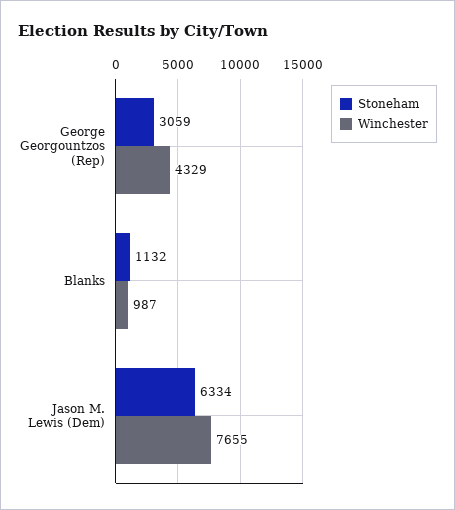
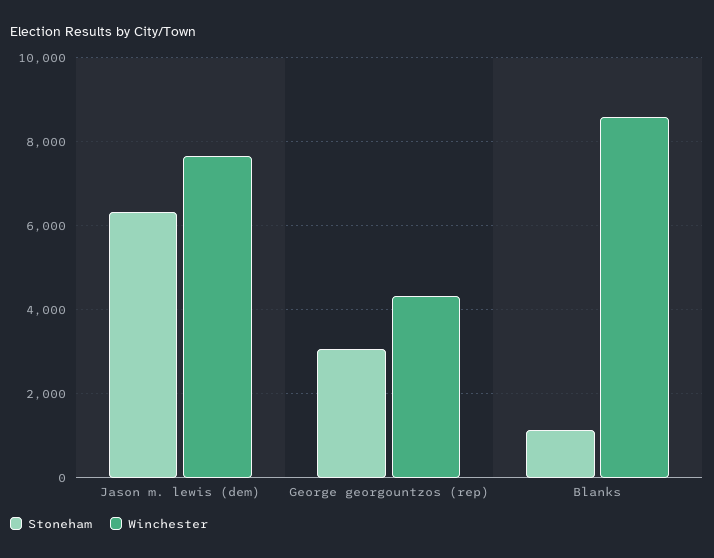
Winchester, Blanks: 987 -> 8600

